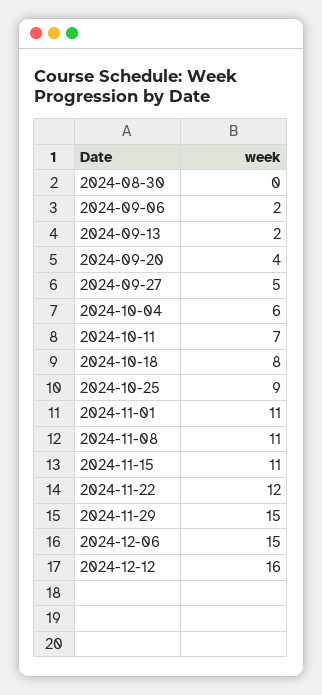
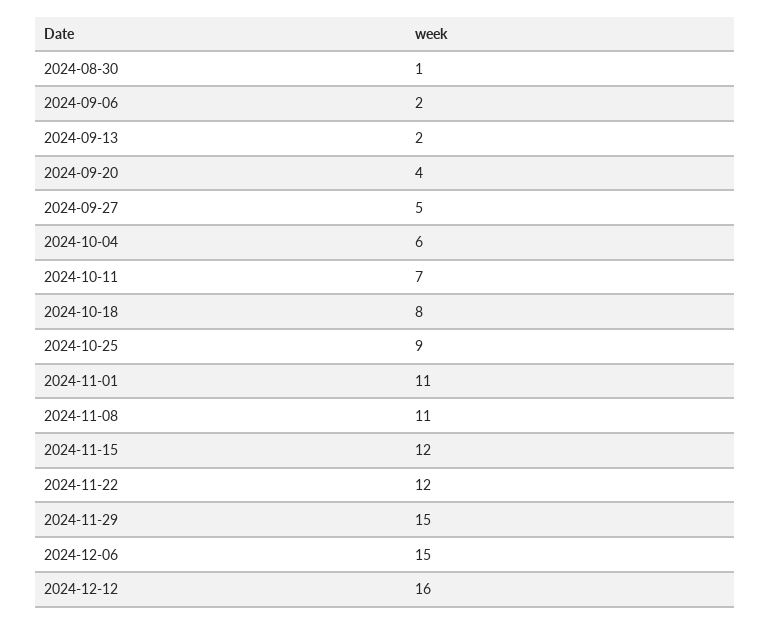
2024-08-30: 0 -> 1
2024-11-15: 11 -> 12

